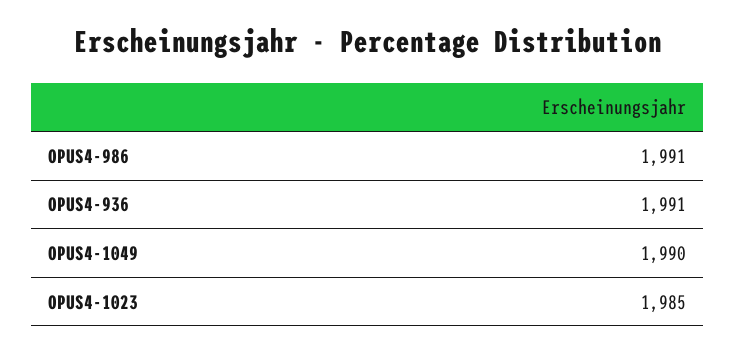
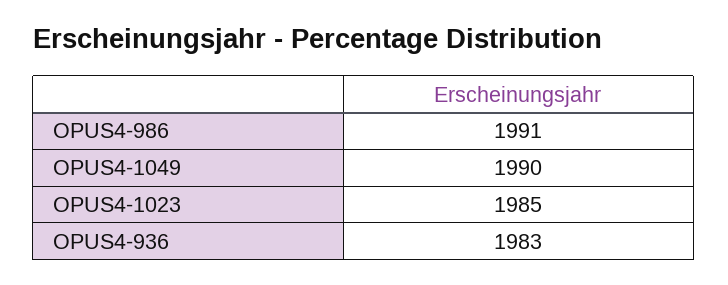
OPUS4-936: 1991 -> 1983

